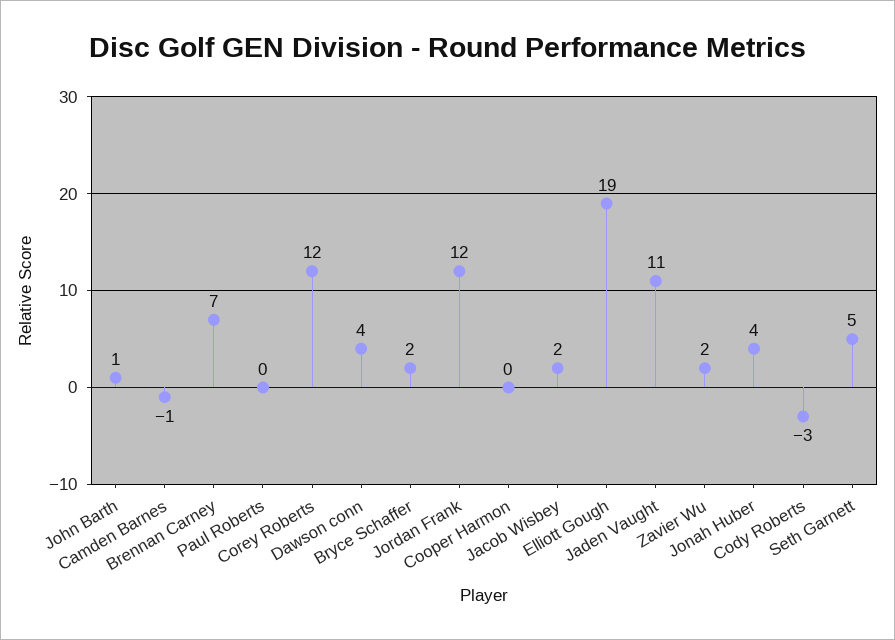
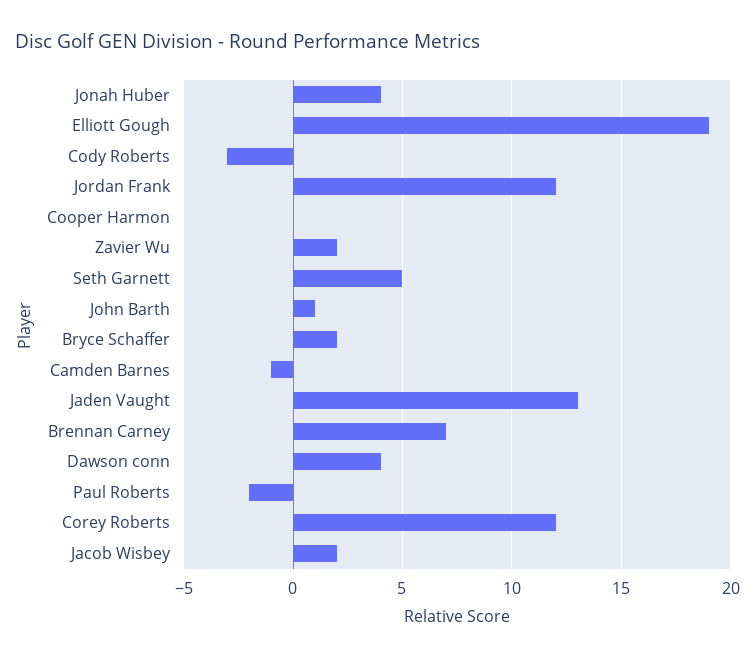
Paul Roberts: 0 -> -2
Jaden Vaught: 11 -> 13

